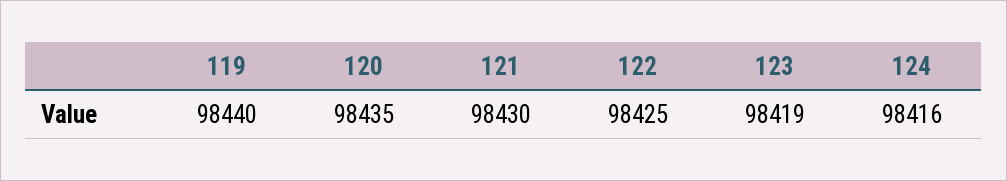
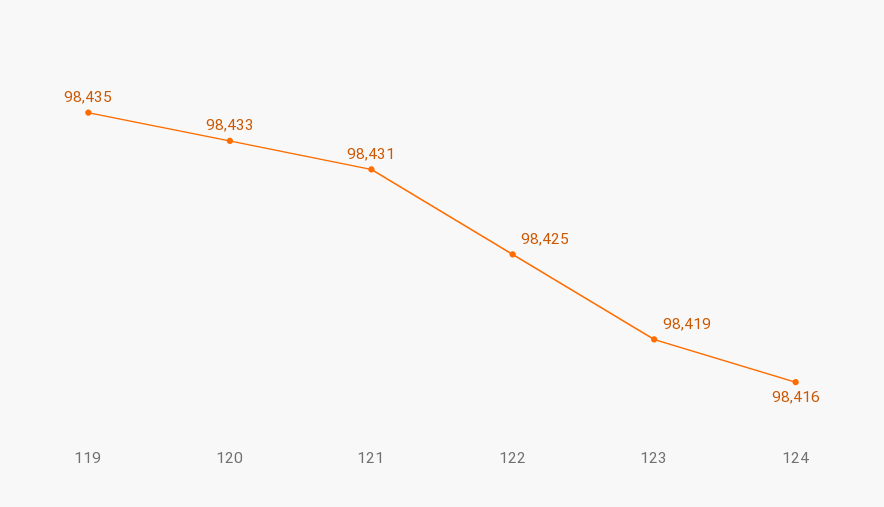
119: 98440 -> 98435
120: 98435 -> 98433
121: 98430 -> 98431

